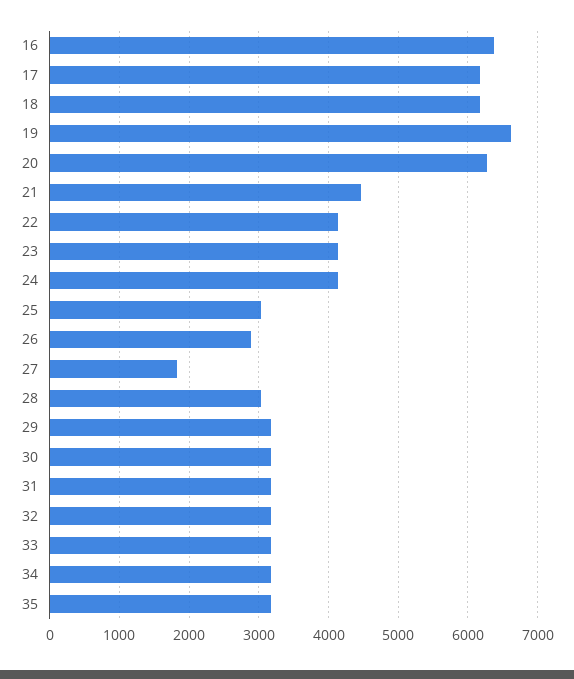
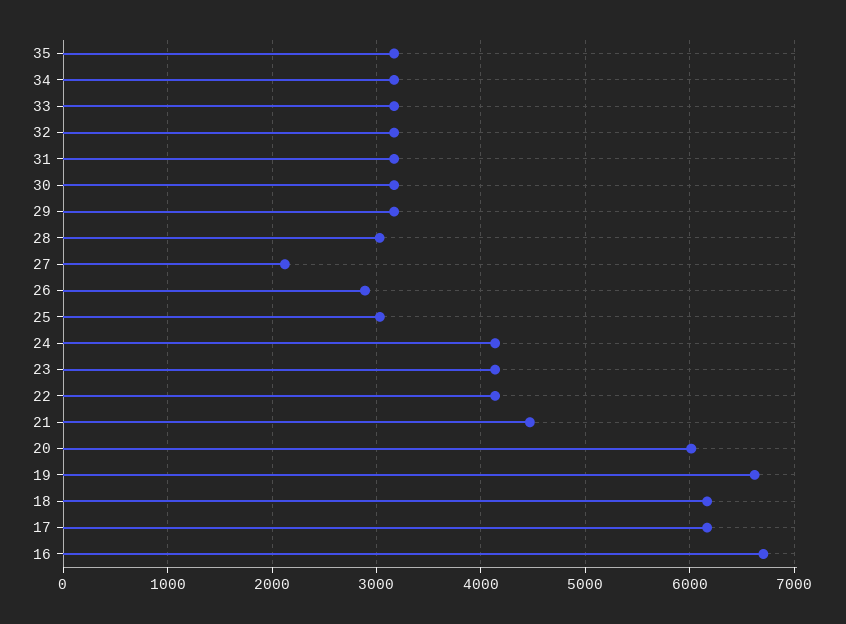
16: 6400 -> 6700
20: 6300 -> 6000
27: 1800 -> 2100

